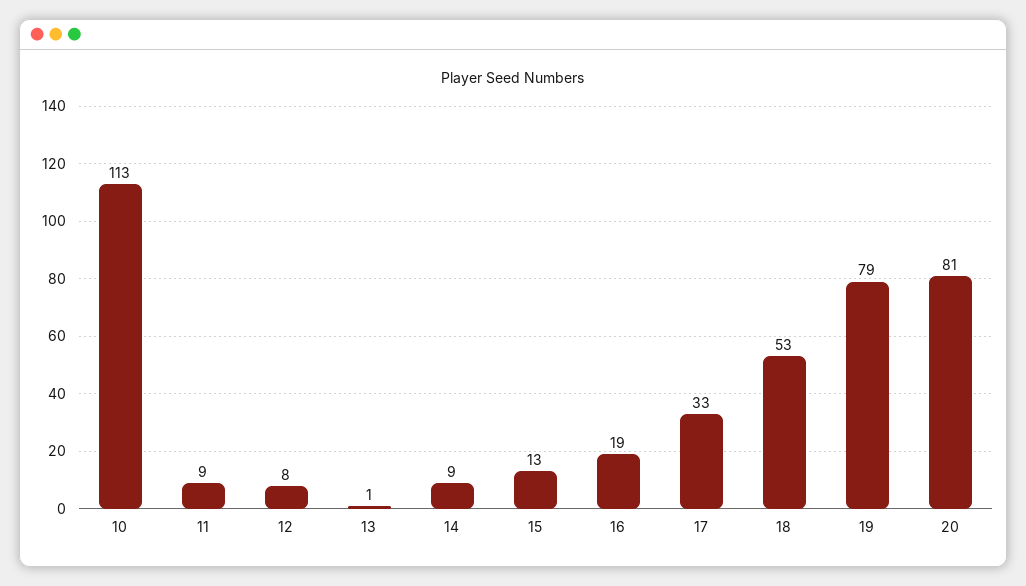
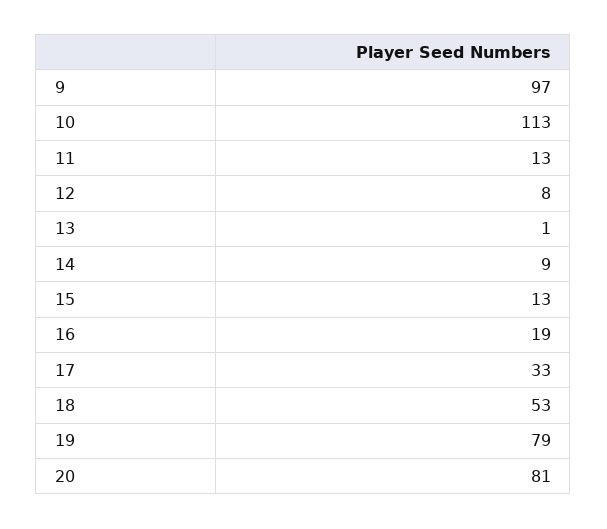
11: 9 -> 13
9: none -> 97

